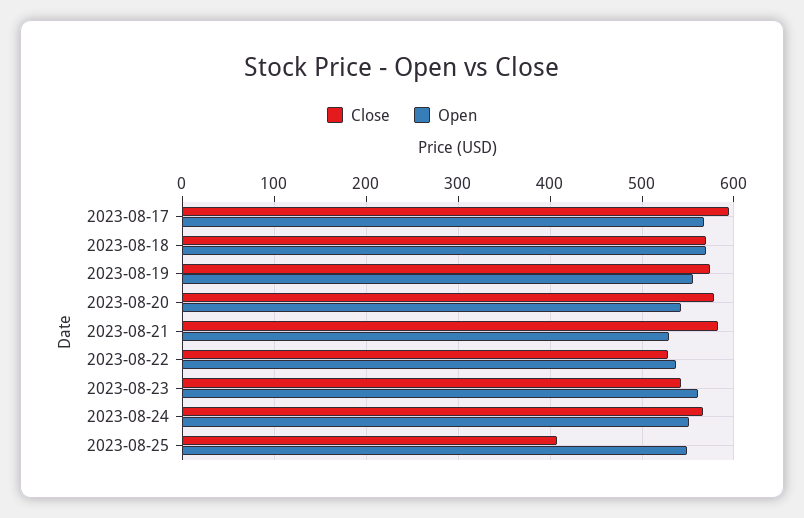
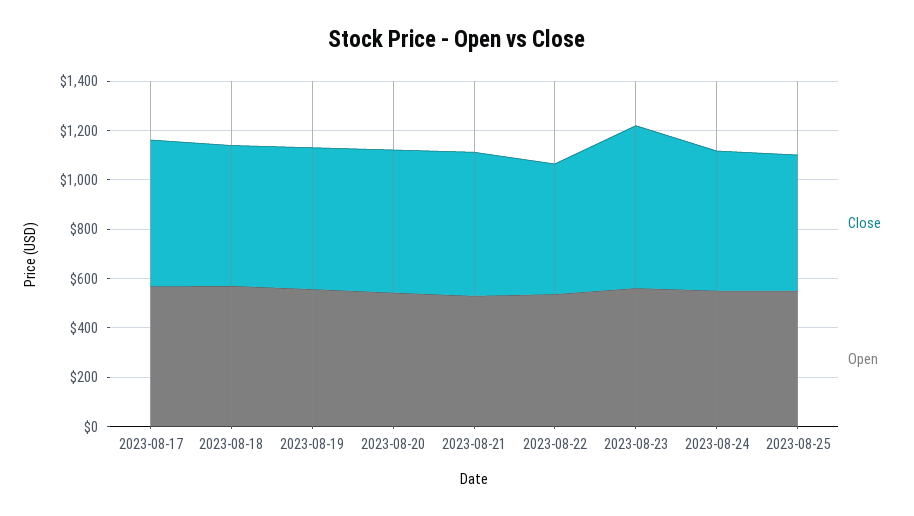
Close, 2023-08-23: 540 -> 650
Close, 2023-08-25: 410 -> 550

